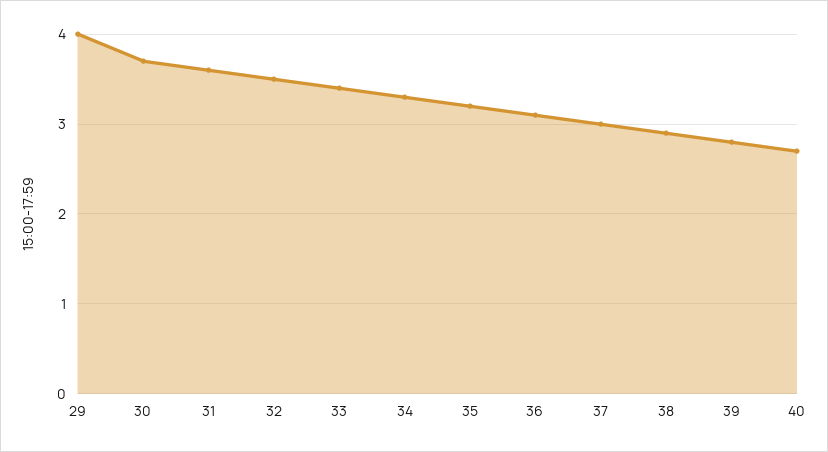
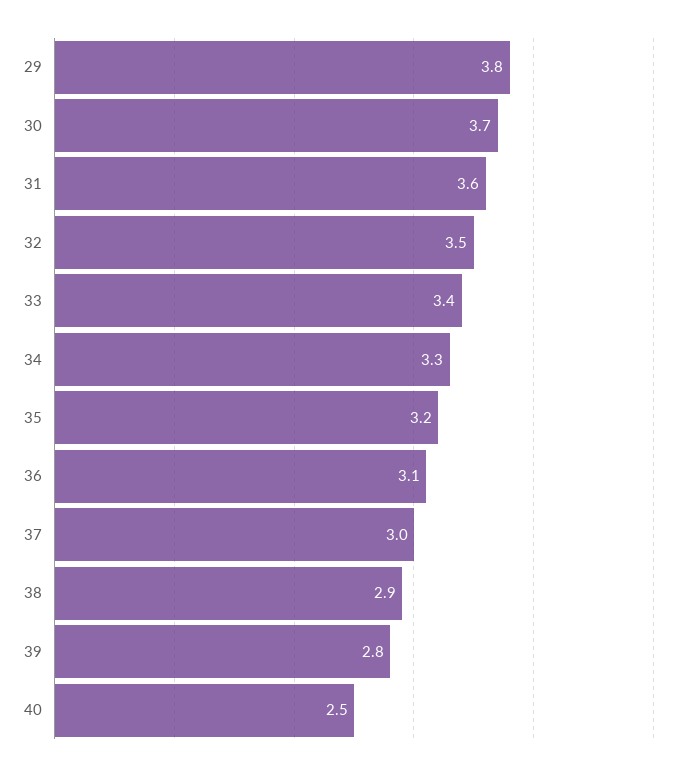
29: 4 -> 3.8
40: 2.7 -> 2.5

